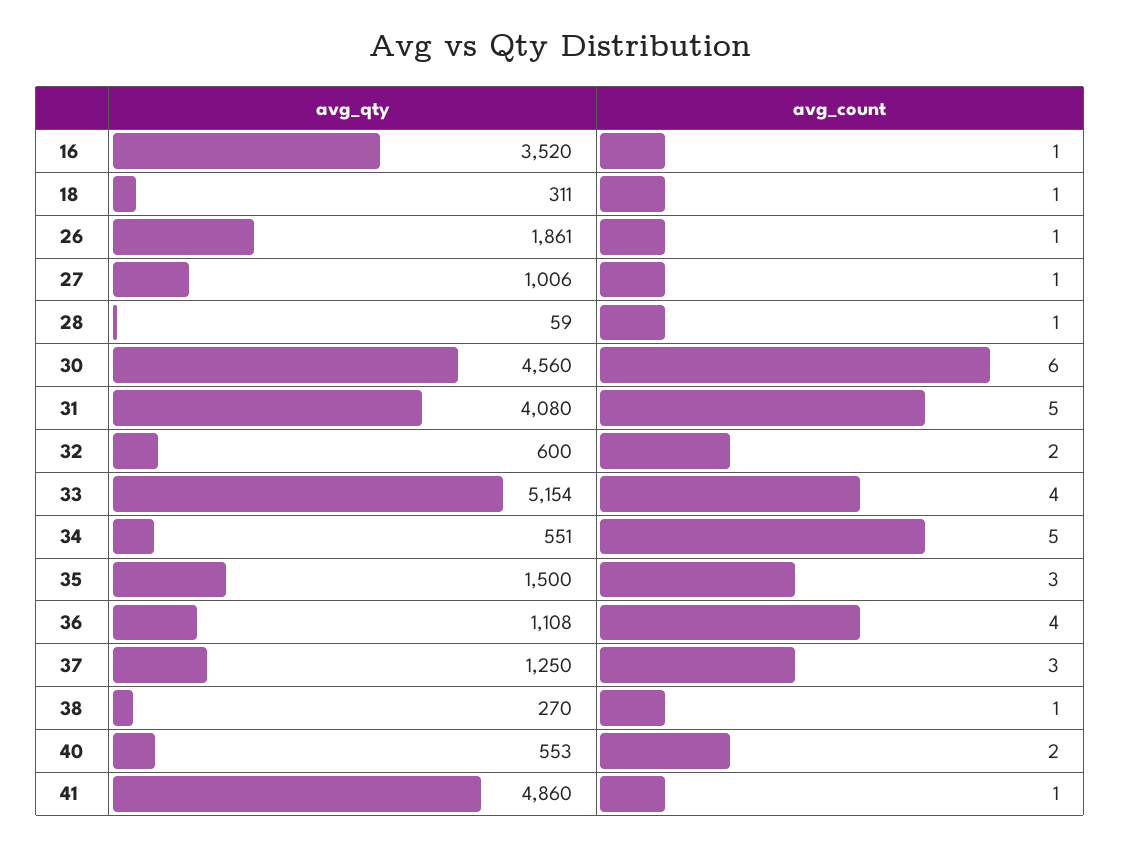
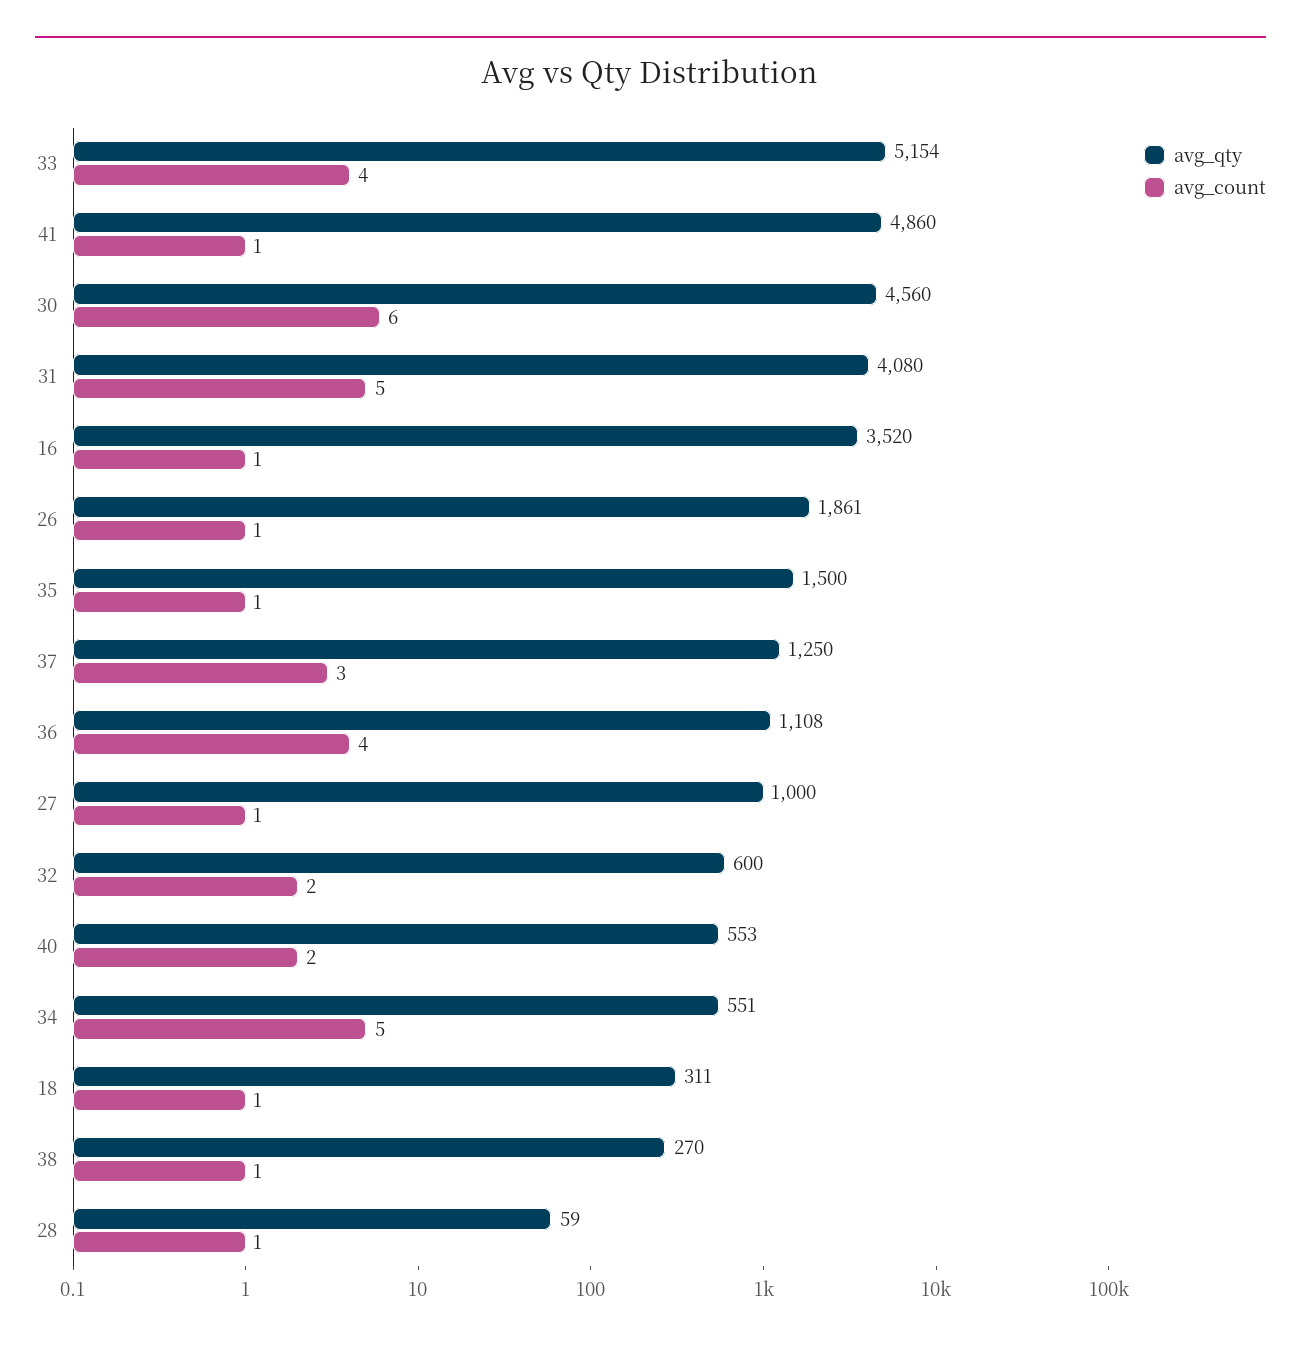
avg_qty, 27: 1006 -> 1000
avg_count, 35: 3 -> 1

